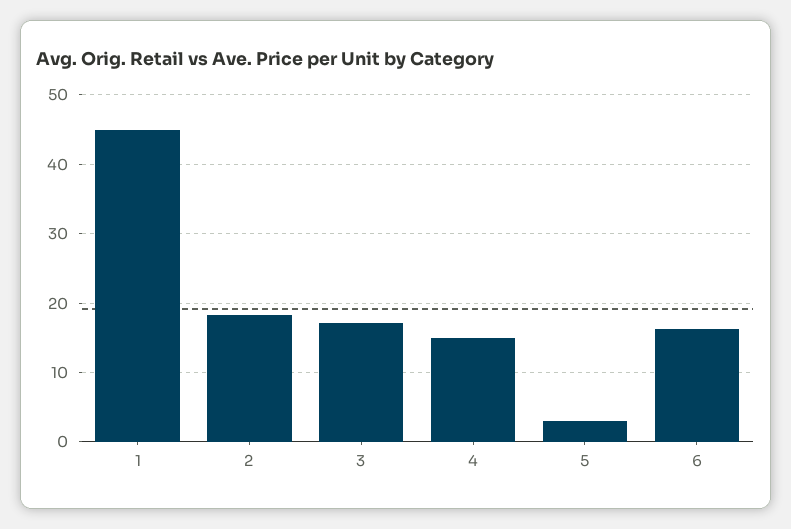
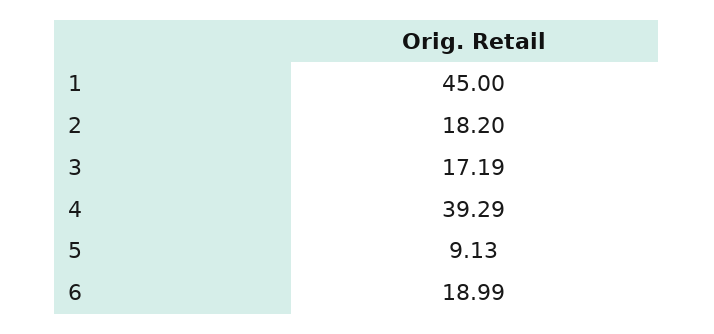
4: 15 -> 39.29
5: 3 -> 9.13
6: 16 -> 18.99

